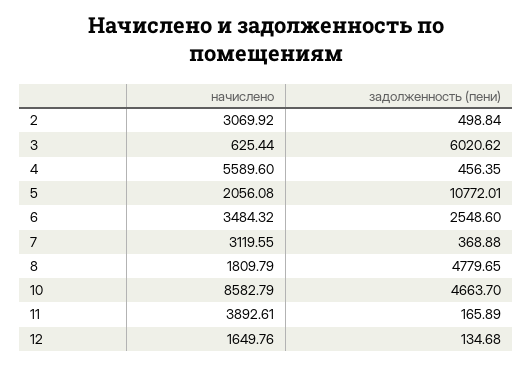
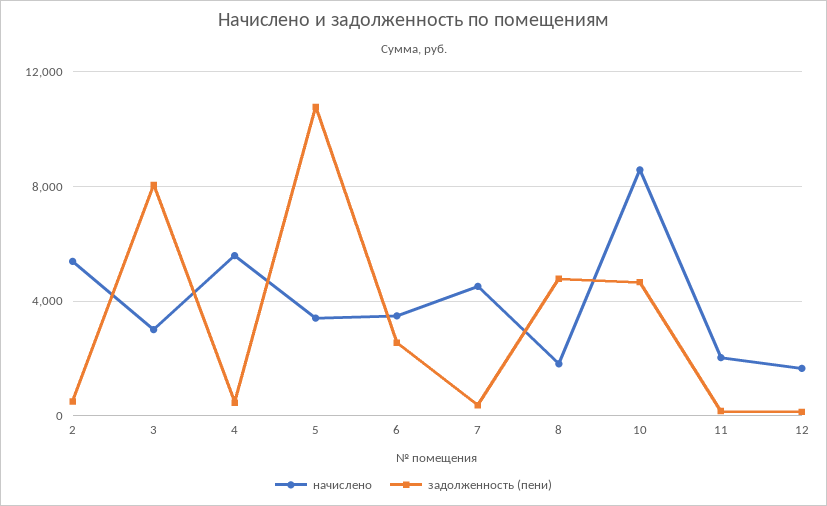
начислено, 2: 3069.92 -> 5500
начислено, 3: 625.44 -> 3000
задолженность (пени), 3: 6020.62 -> 8000
начислено, 5: 2056.08 -> 3500
начислено, 7: 3119.55 -> 4500
начислено, 11: 3892.61 -> 2000

